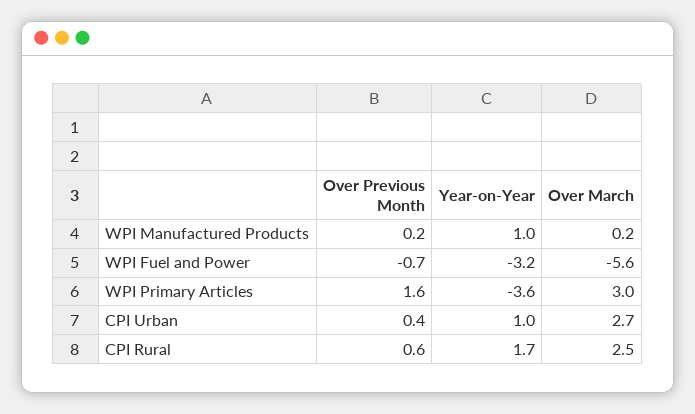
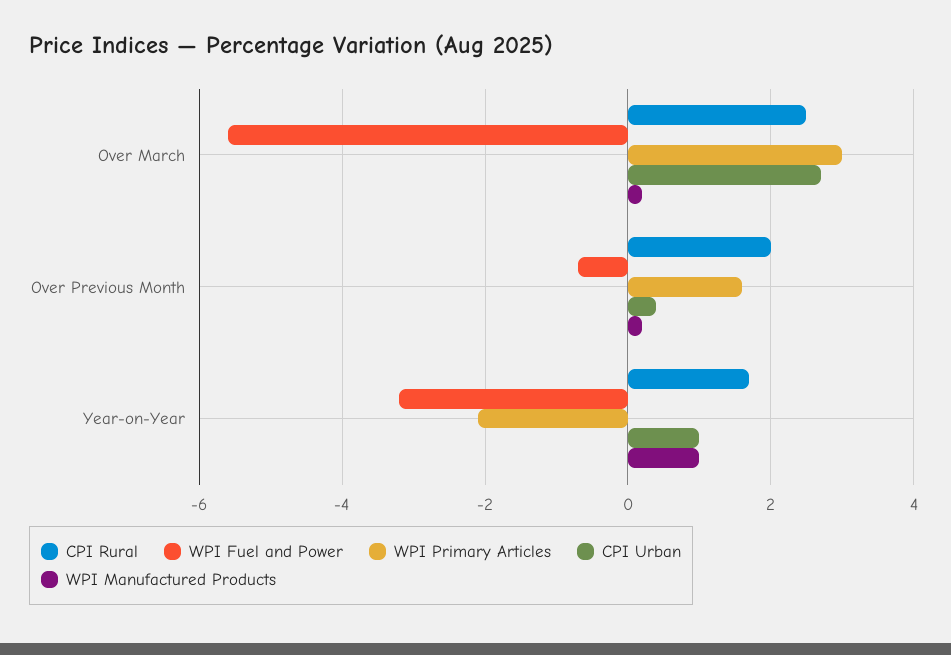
WPI Primary Articles, Year-on-Year: -3.6 -> -2
CPI Rural, Over Previous Month: 0.6 -> 2

